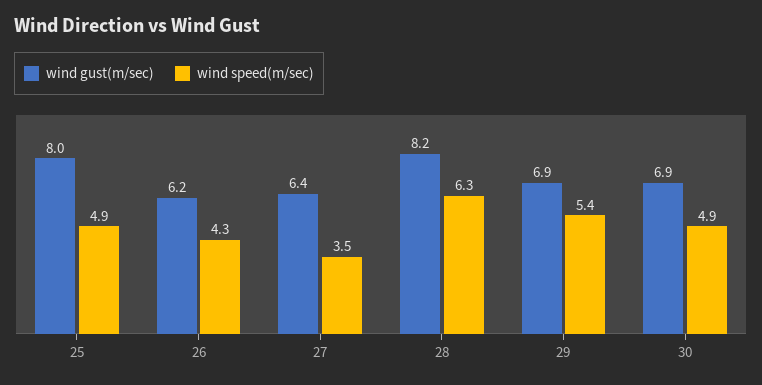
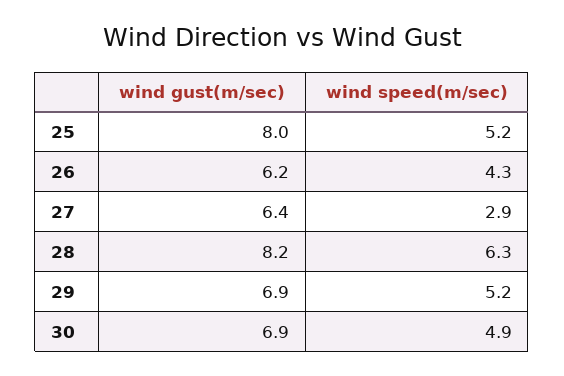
wind speed(m/sec), 25: 4.9 -> 5.2
wind speed(m/sec), 27: 3.5 -> 2.9
wind speed(m/sec), 29: 5.4 -> 5.2

